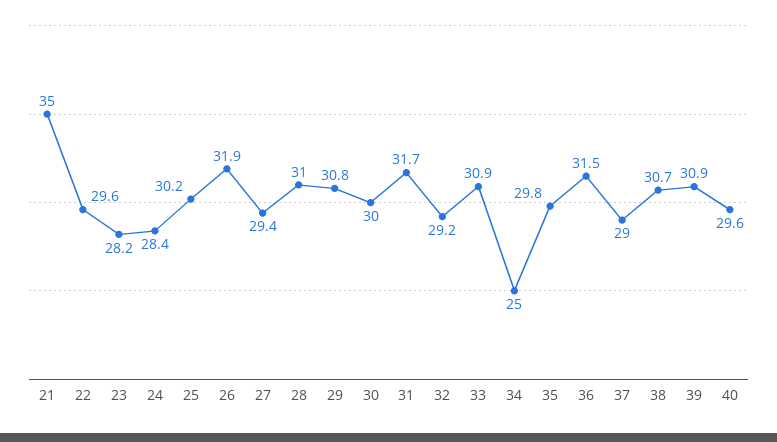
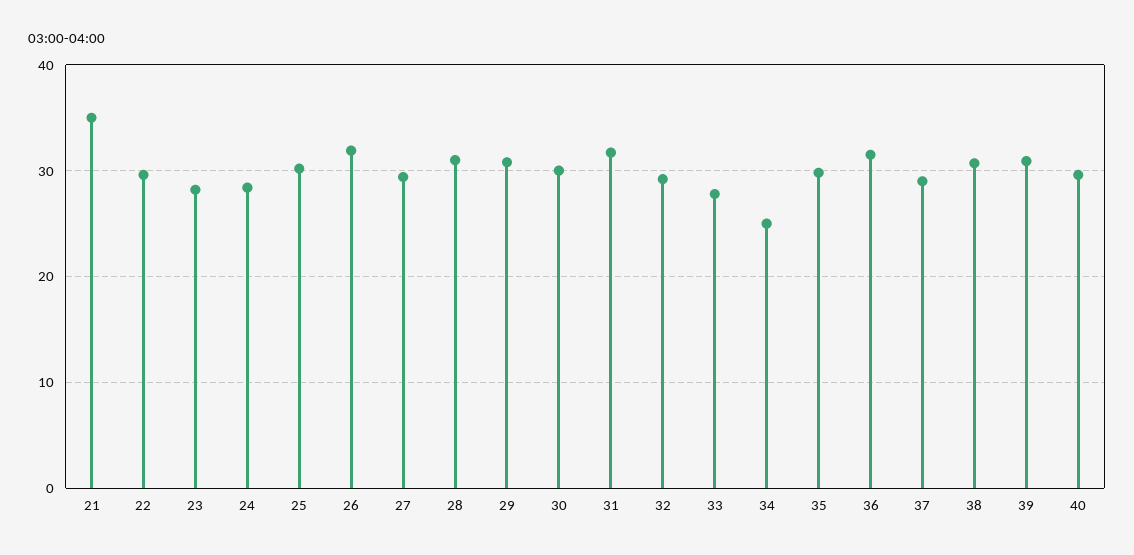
33: 30.9 -> 28

